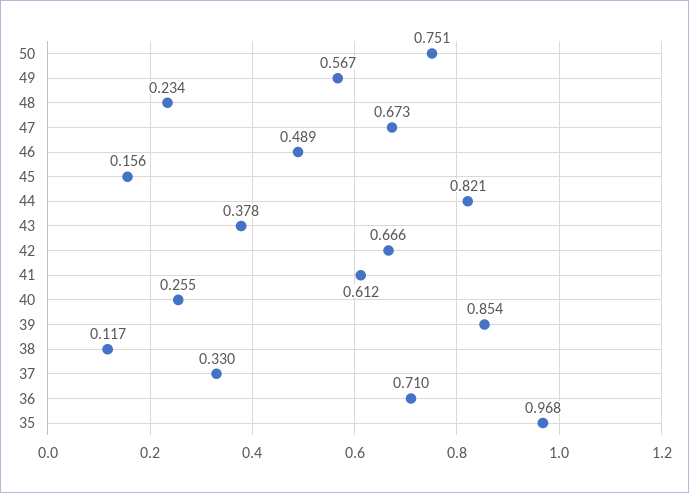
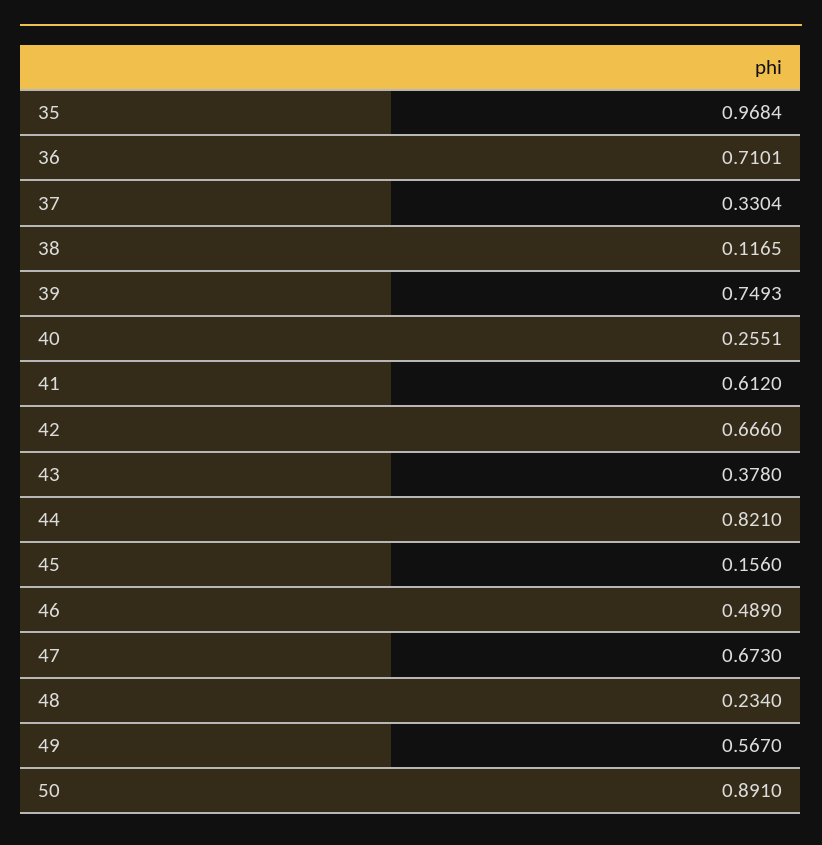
50: 0.751 -> 0.891
39: 0.854 -> 0.7493

